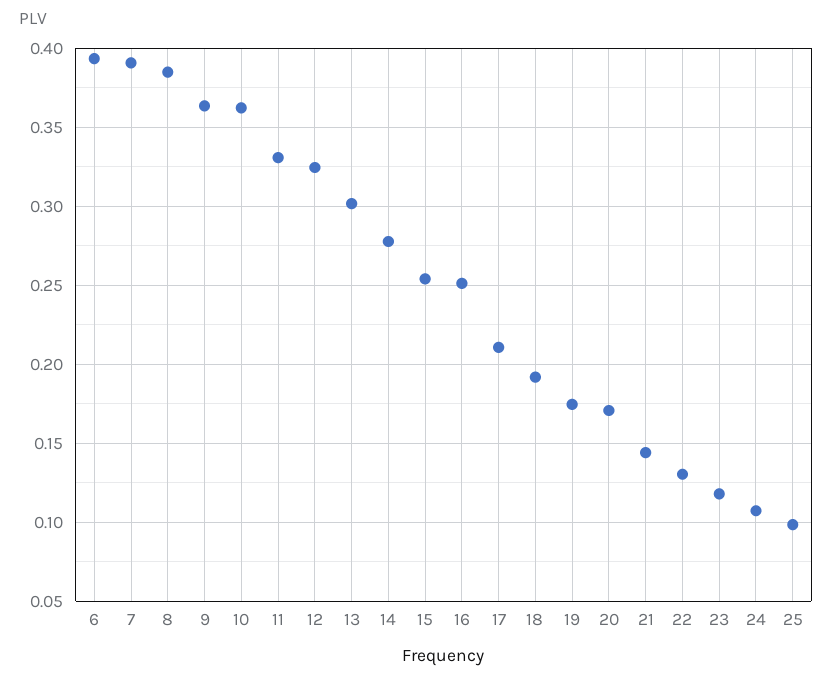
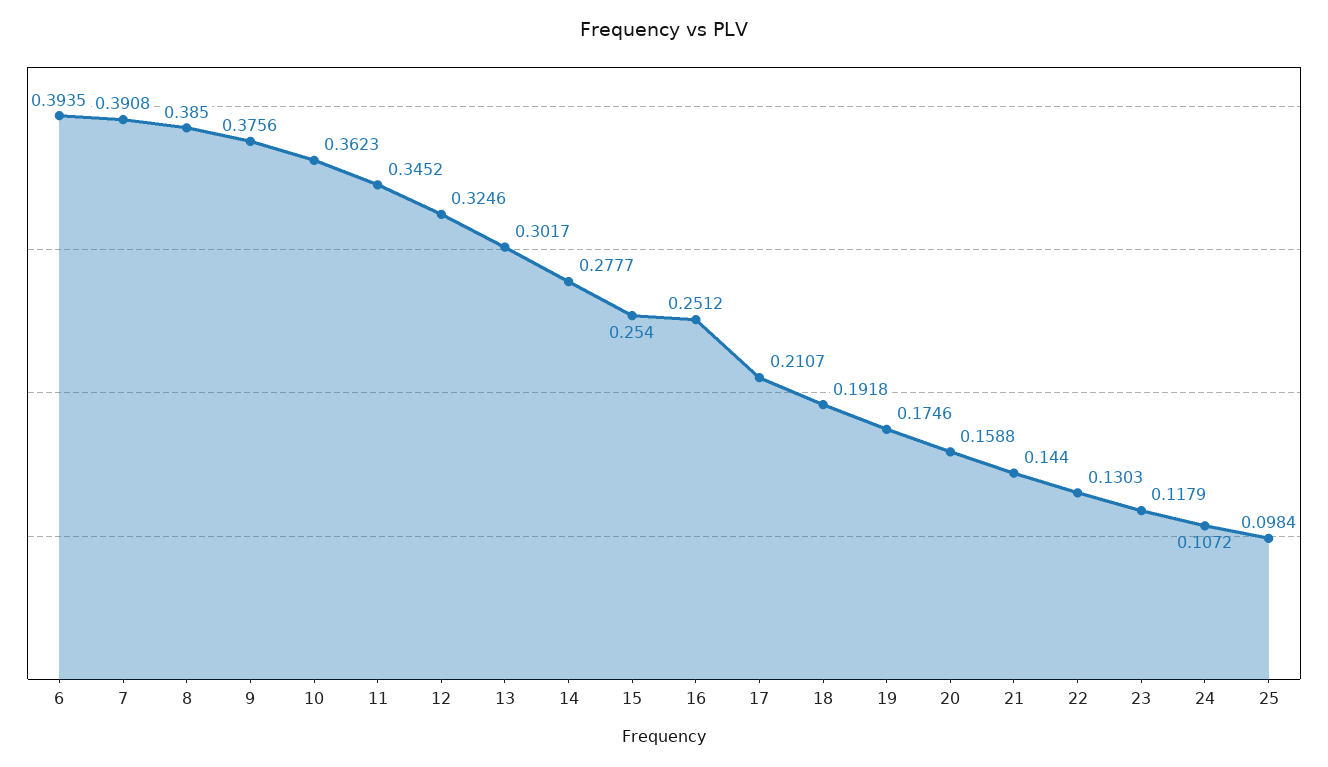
9: 0.365 -> 0.3756
11: 0.33 -> 0.3452
20: 0.17 -> 0.1588

